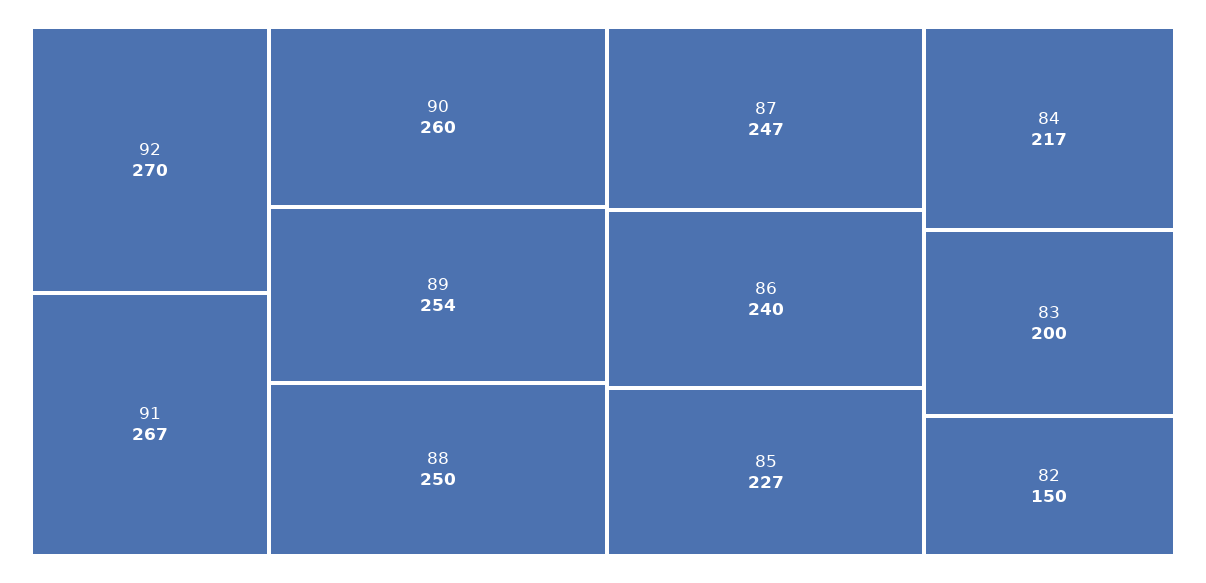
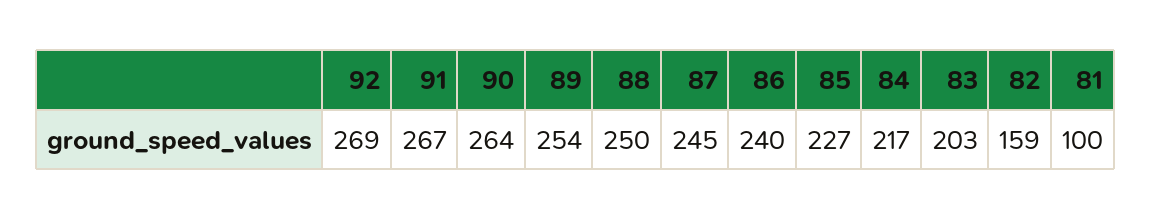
92: 270 -> 269
90: 260 -> 264
87: 247 -> 245
83: 200 -> 203
82: 150 -> 159
81: none -> 100

